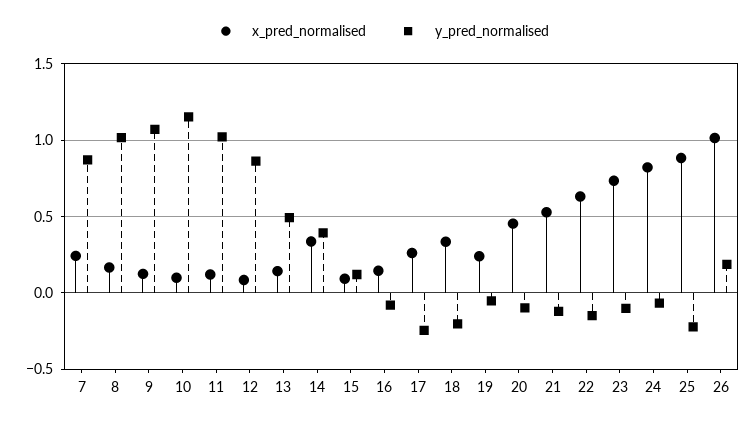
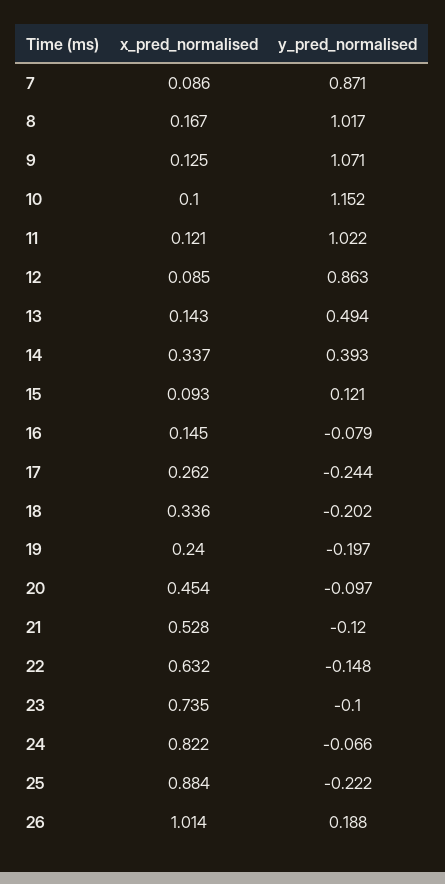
x_pred_normalised, 7: 0.25 -> 0.086
y_pred_normalised, 19: -0.05 -> -0.197

